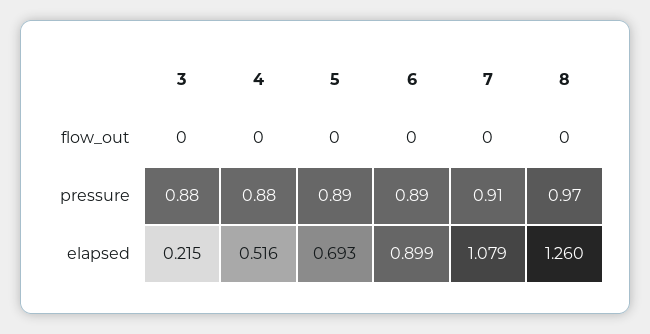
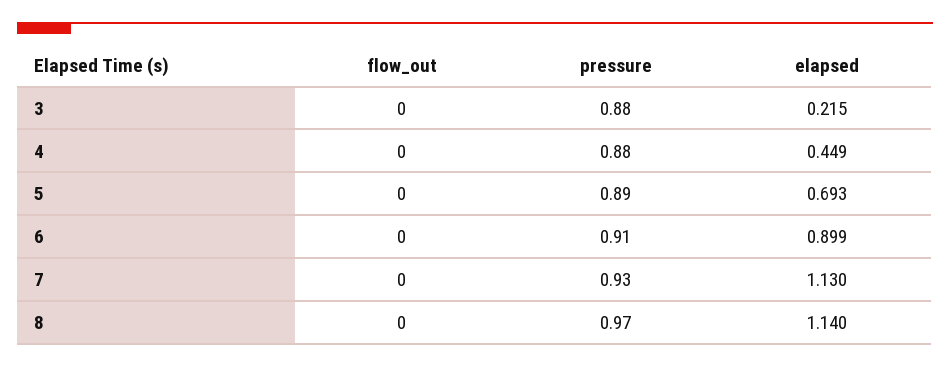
6, pressure: 0.89 -> 0.91
7, pressure: 0.91 -> 0.93
4, elapsed: 0.516 -> 0.449
7, elapsed: 1.079 -> 1.13
8, elapsed: 1.26 -> 1.14

